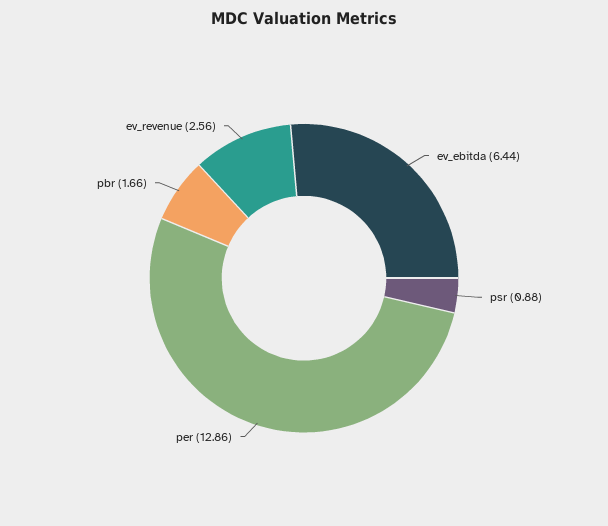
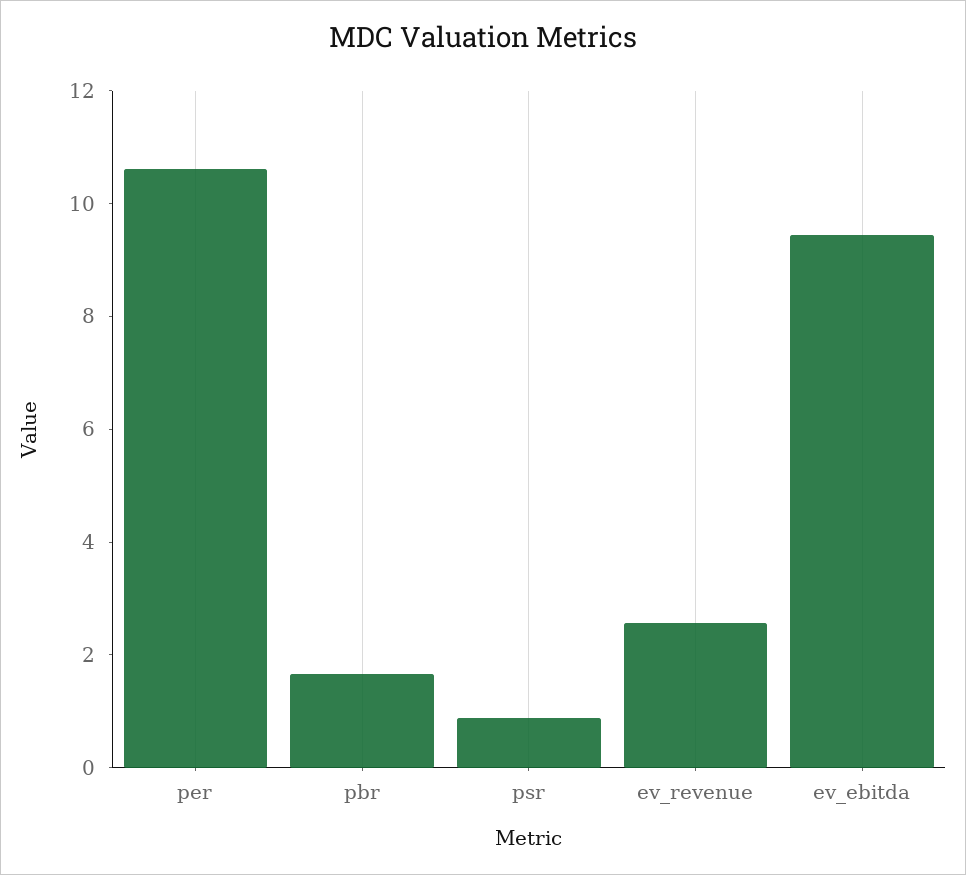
ev_ebitda: 6.44 -> 9.5
per: 12.86 -> 10.5

